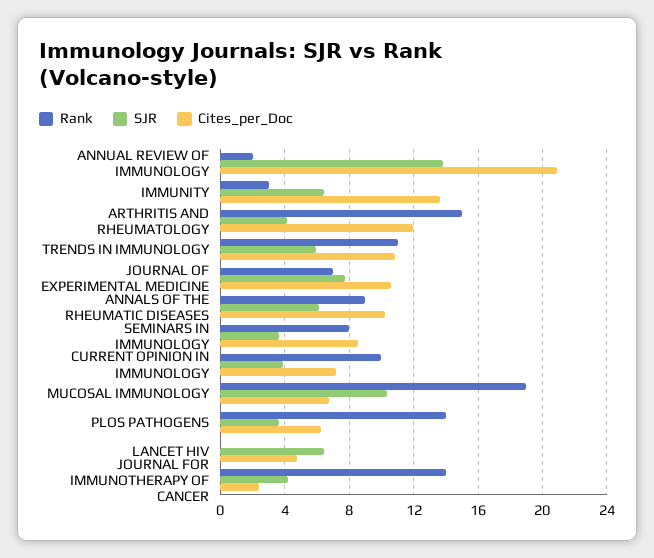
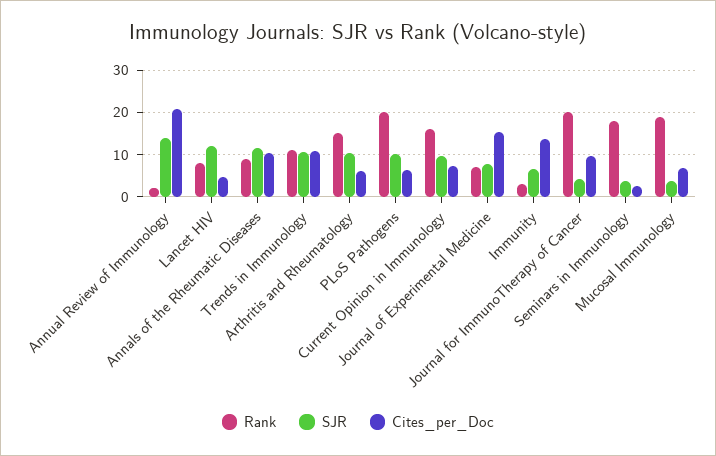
SJR, ARTHRITIS AND RHEUMATOLOGY: 4 -> 10
Cites_per_Doc, ARTHRITIS AND RHEUMATOLOGY: 12 -> 6
SJR, TRENDS IN IMMUNOLOGY: 6 -> 10
Cites_per_Doc, JOURNAL OF EXPERIMENTAL MEDICINE: 10.5 -> 16
SJR, ANNALS OF THE RHEUMATIC DISEASES: 6 -> 12
Rank, SEMINARS IN IMMUNOLOGY: 8 -> 18
Cites_per_Doc, SEMINARS IN IMMUNOLOGY: 8.5 -> 2
Rank, CURRENT OPINION IN IMMUNOLOGY: 10 -> 16
SJR, CURRENT OPINION IN IMMUNOLOGY: 4 -> 10
SJR, MUCOSAL IMMUNOLOGY: 10.5 -> 4
Rank, PLOS PATHOGENS: 14 -> 20
SJR, PLOS PATHOGENS: 3.5 -> 10
Rank, LANCET HIV: 0 -> 8
SJR, LANCET HIV: 6.5 -> 12
Rank, JOURNAL FOR IMMUNOTHERAPY OF CANCER: 14 -> 20
Cites_per_Doc, JOURNAL FOR IMMUNOTHERAPY OF CANCER: 2.5 -> 10

